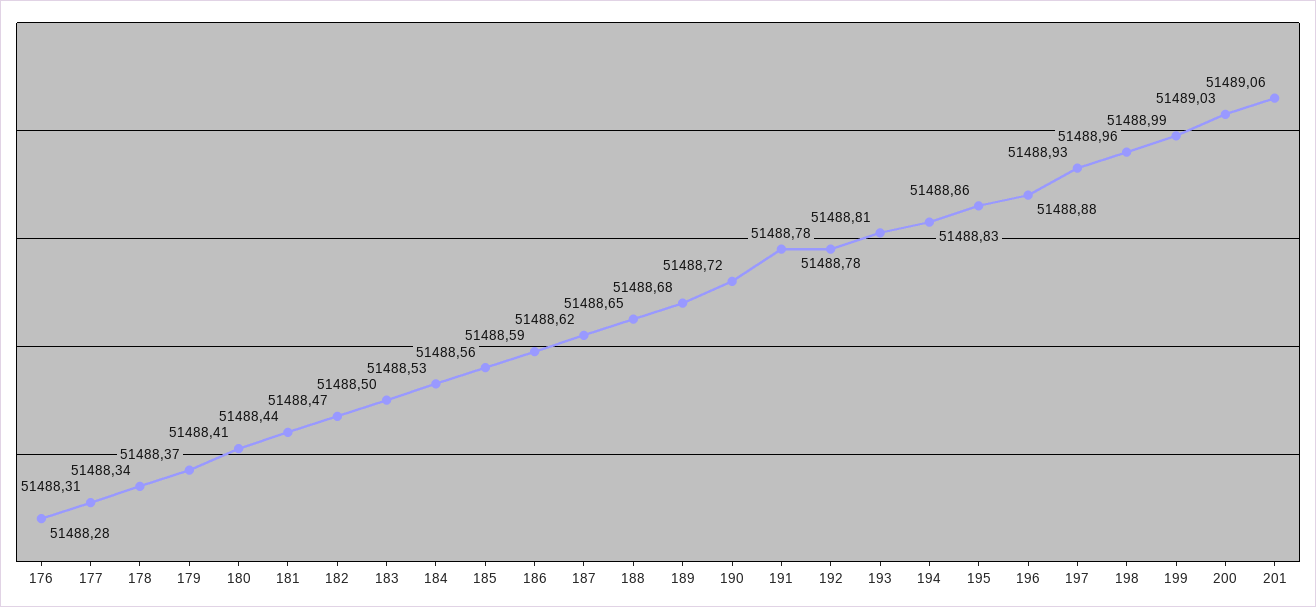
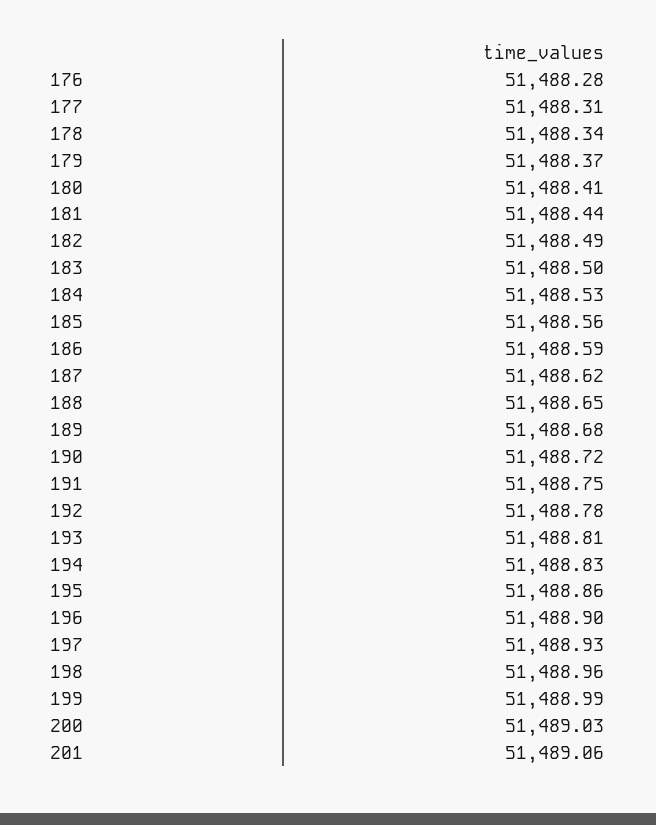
182: 51488.47 -> 51488.49
191: 51488.78 -> 51488.75
196: 51488.88 -> 51488.9

